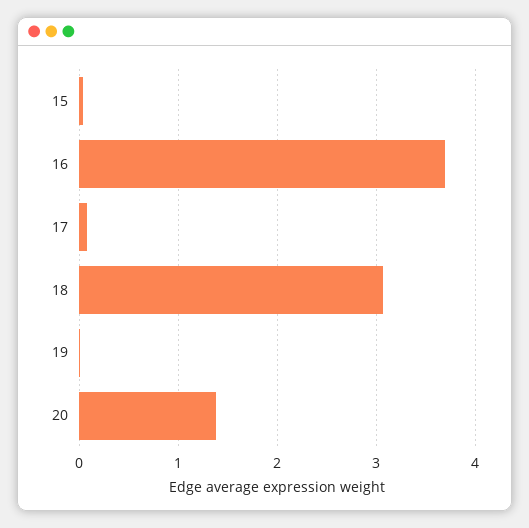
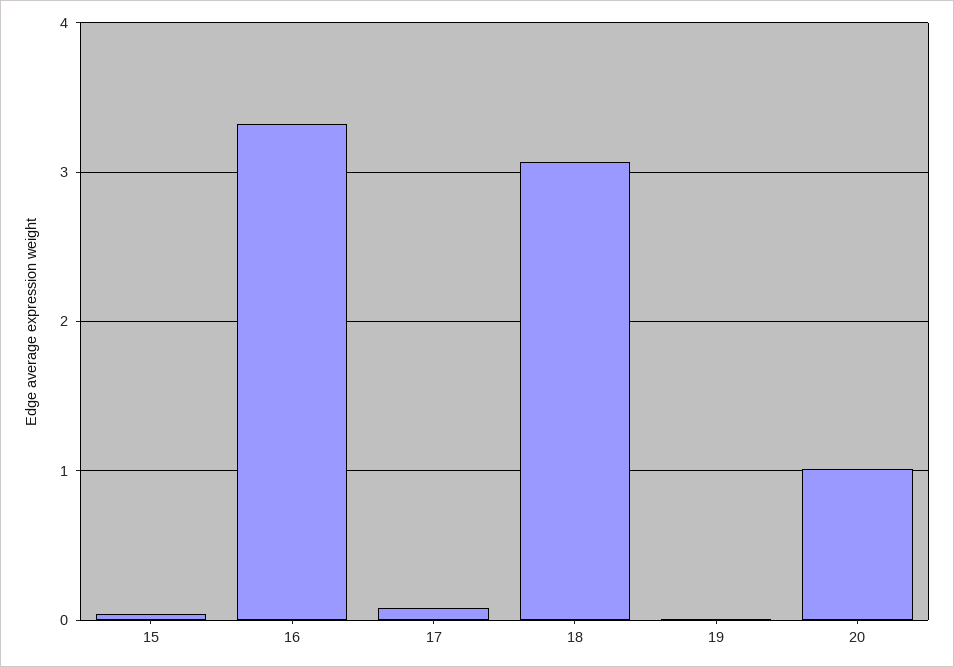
16: 3.7 -> 3.3
20: 1.4 -> 1

